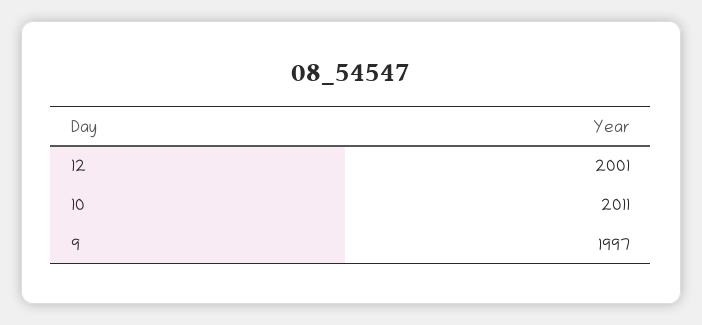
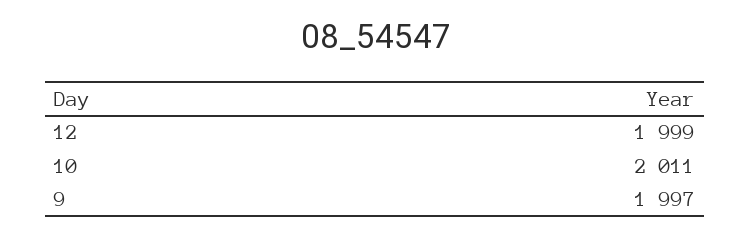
12: 2001 -> 1999

